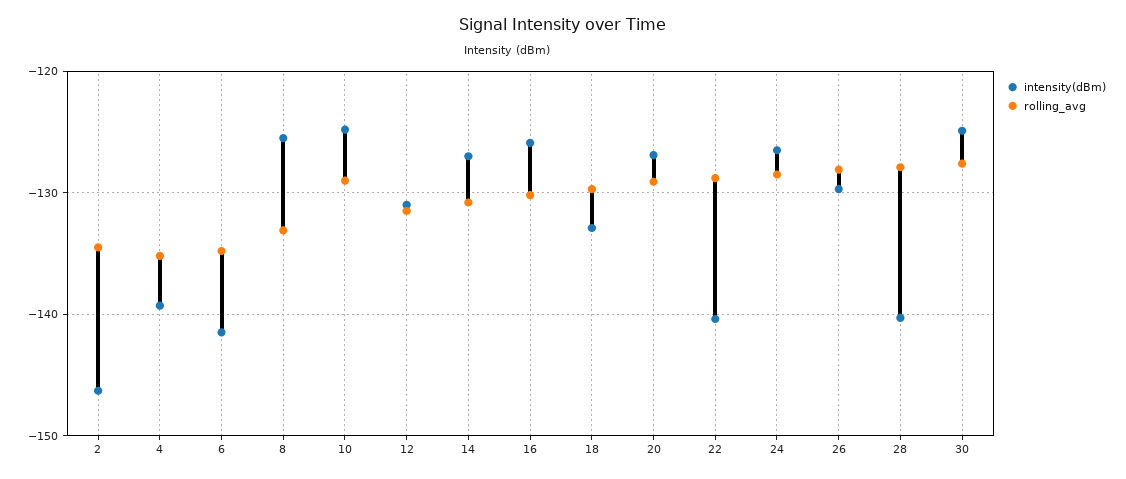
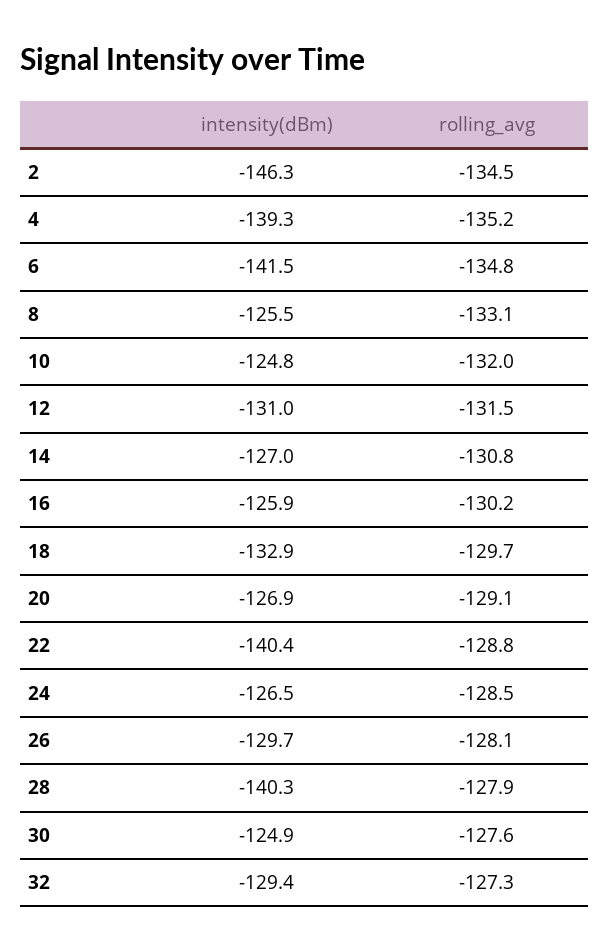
rolling_avg, 10: -129 -> -132
intensity(dBm), 32: none -> -129.4
rolling_avg, 32: none -> -127.3

